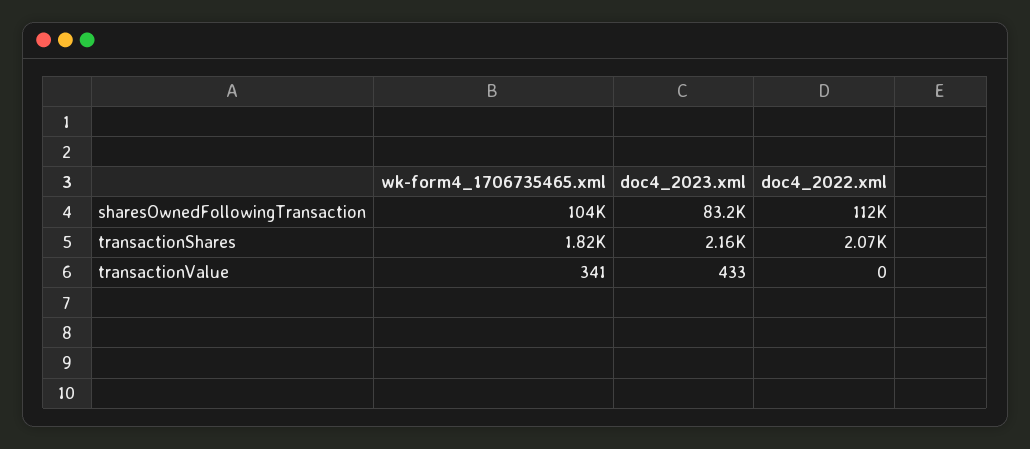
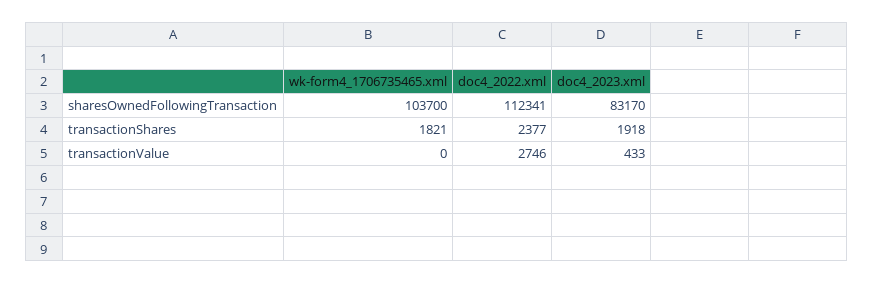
doc4_2023.xml, transactionShares: 2160 -> 1918
doc4_2022.xml, transactionShares: 2070 -> 2377
wk-form4_1706735465.xml, transactionValue: 341 -> 0
doc4_2022.xml, transactionValue: 0 -> 2746

